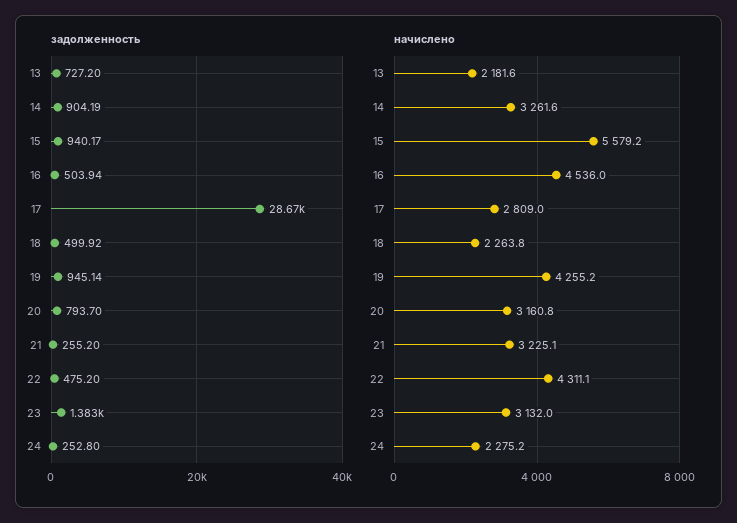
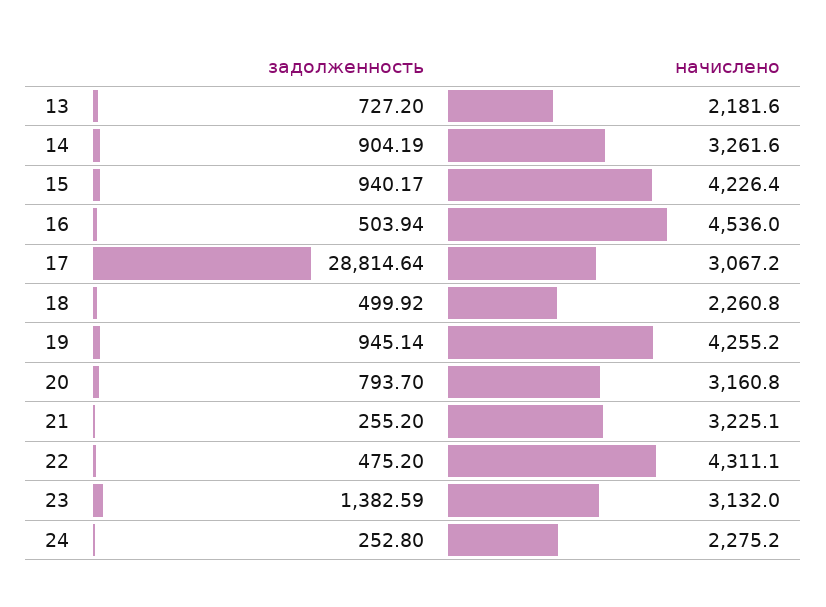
задолженность, 17: 28670 -> 28814.64
начислено, 15: 5579.2 -> 4226.4
начислено, 17: 2809 -> 3067.2
начислено, 18: 2263.8 -> 2260.8

